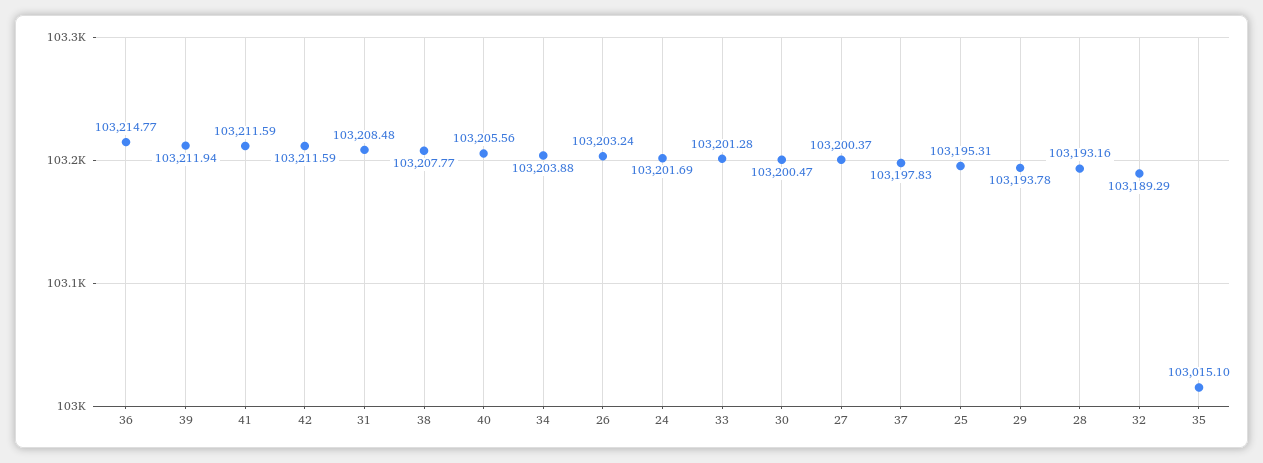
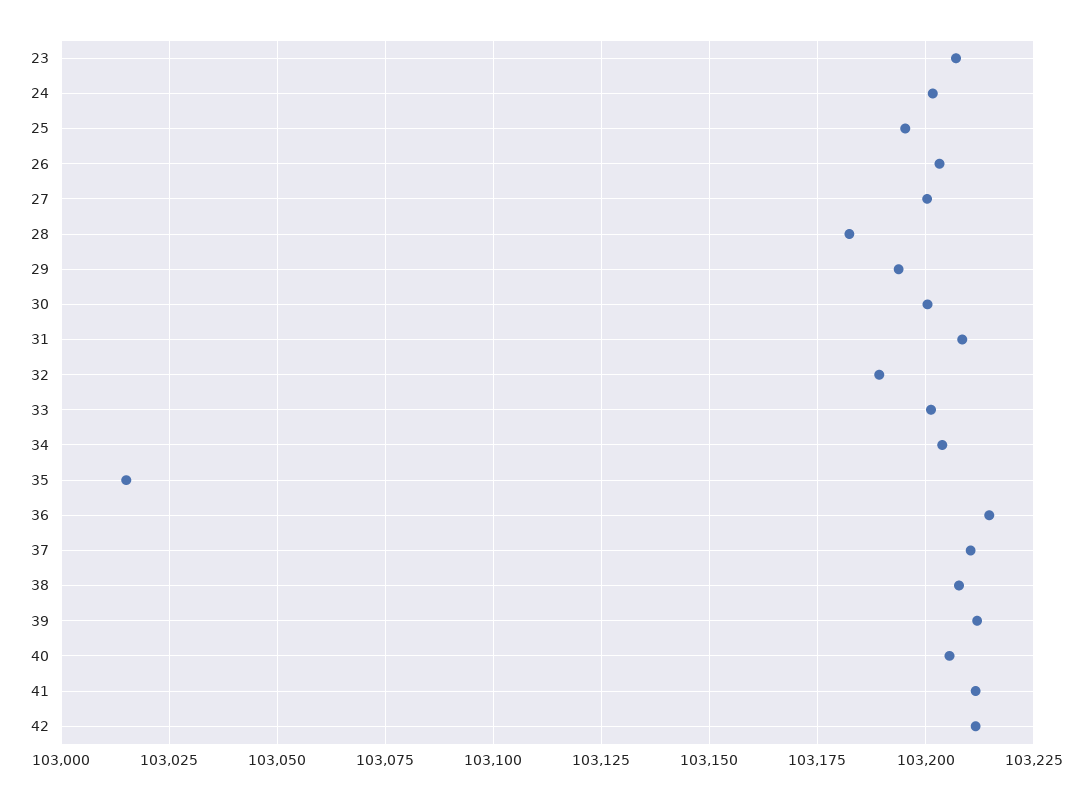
37: 103197.83 -> 103210
28: 103193.16 -> 103182.5
23: none -> 103207.5

